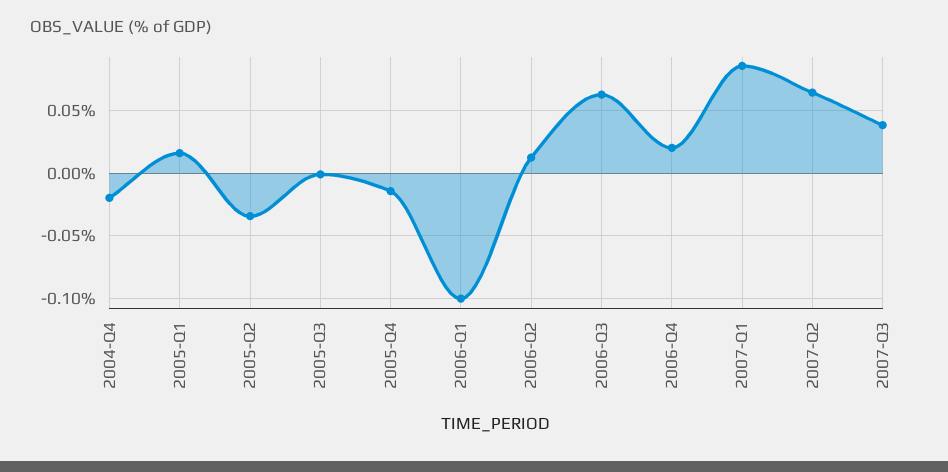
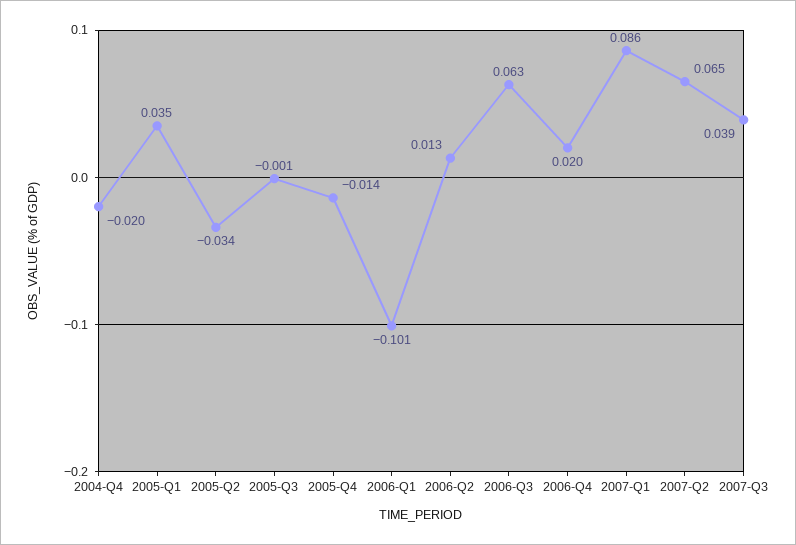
2005-Q1: 0.015 -> 0.035

